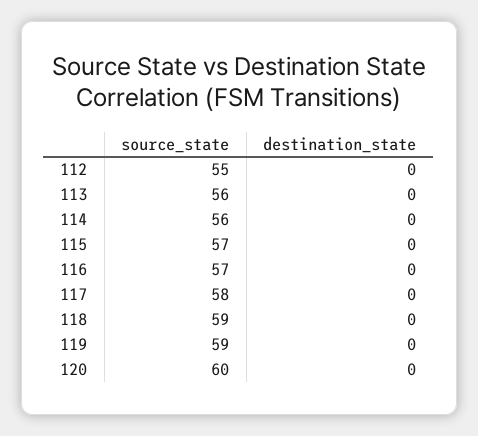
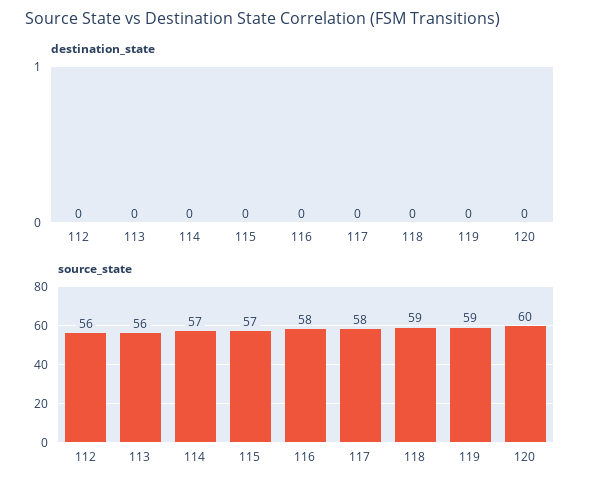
source_state, 112: 55 -> 56
source_state, 114: 56 -> 57
source_state, 116: 57 -> 58

